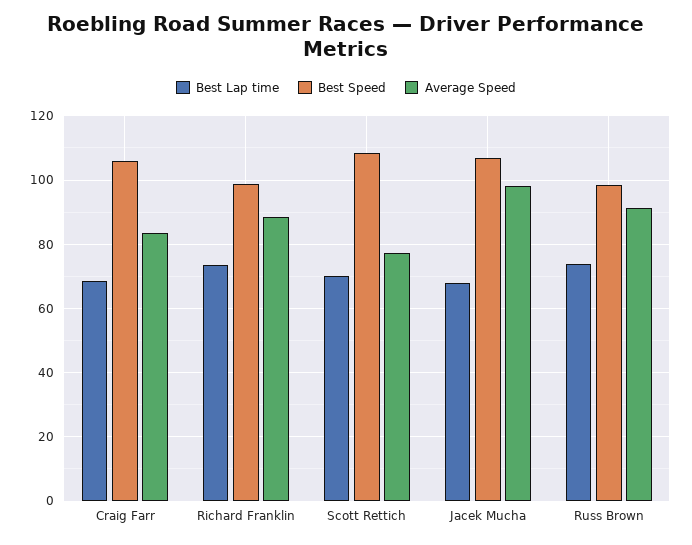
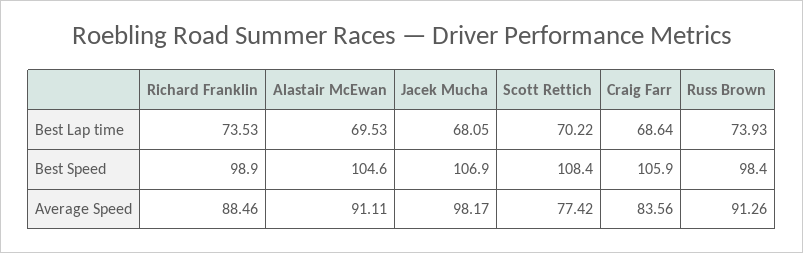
Best Lap time, Alastair McEwan: none -> 69.53
Best Speed, Alastair McEwan: none -> 104.6
Average Speed, Alastair McEwan: none -> 91.11

